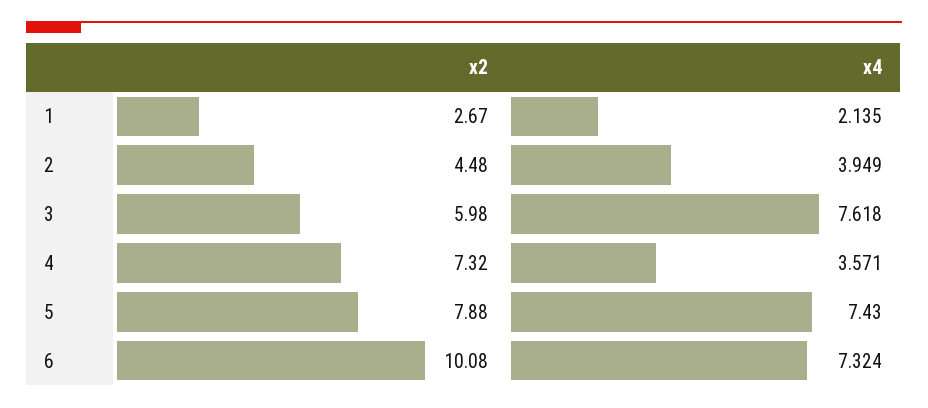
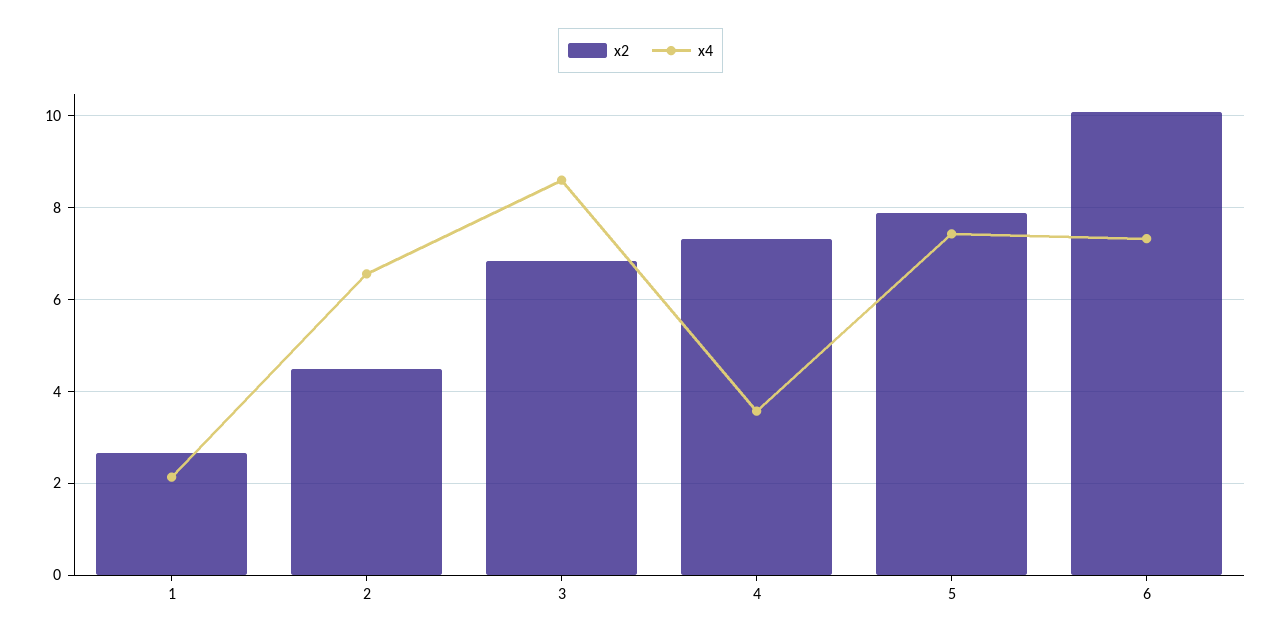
x4, 2: 3.949 -> 6.6
x2, 3: 5.98 -> 6.8
x4, 3: 7.618 -> 8.6

